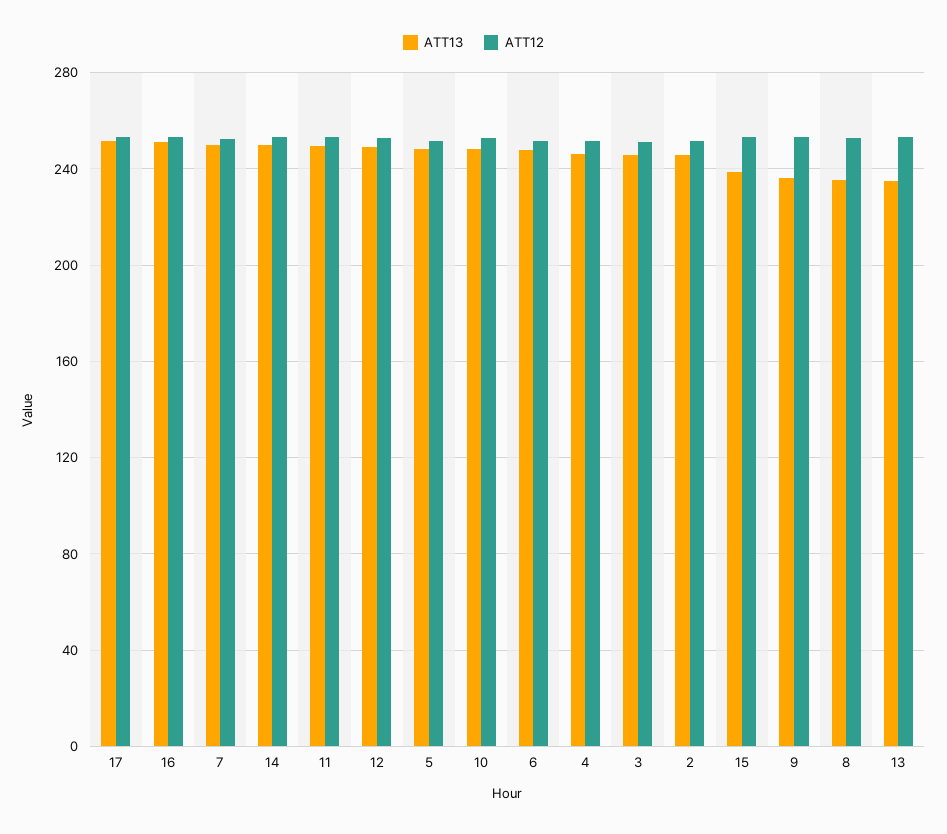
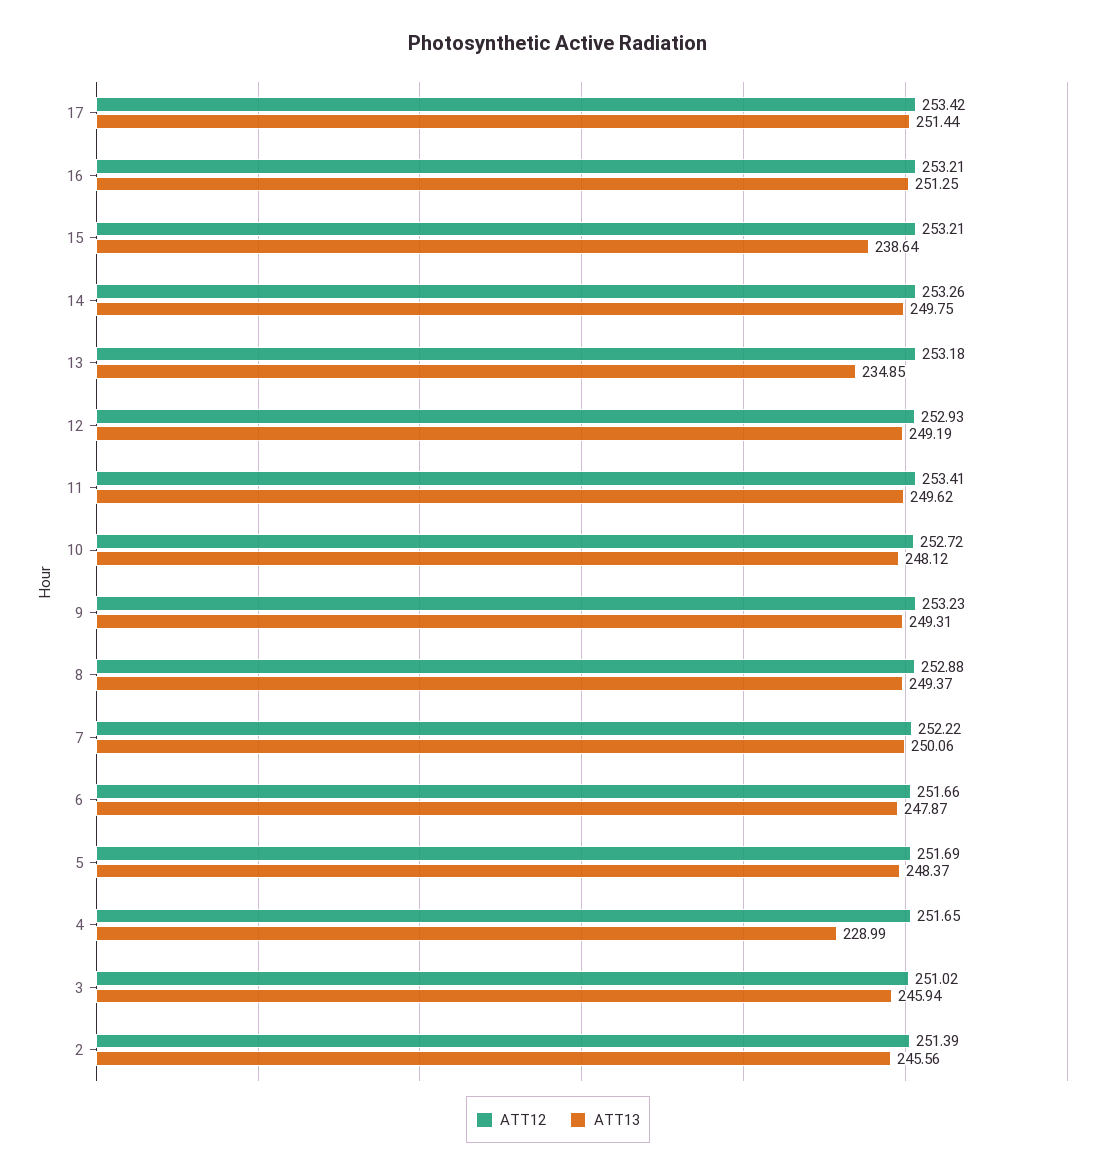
ATT13, 4: 245 -> 228.99
ATT13, 9: 235 -> 249.31
ATT13, 8: 235 -> 249.37

